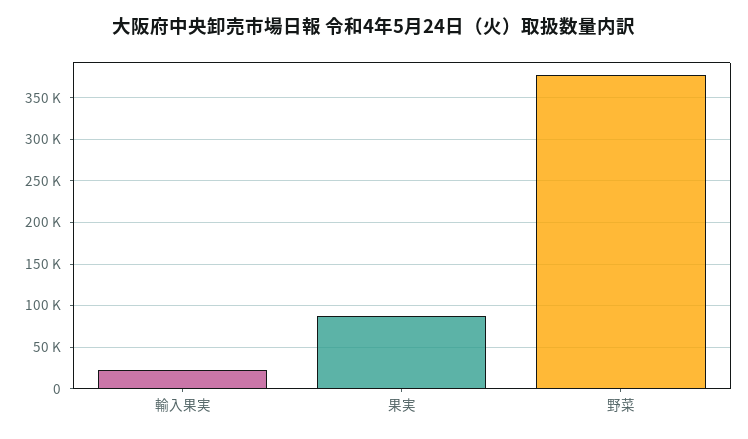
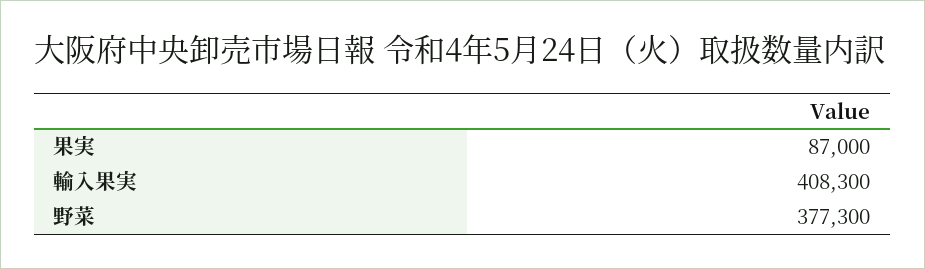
輸入果実: 20000 -> 408300

